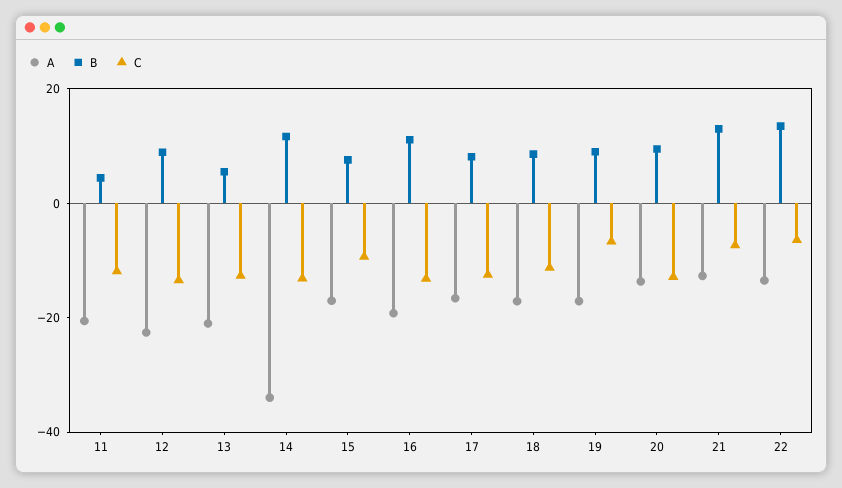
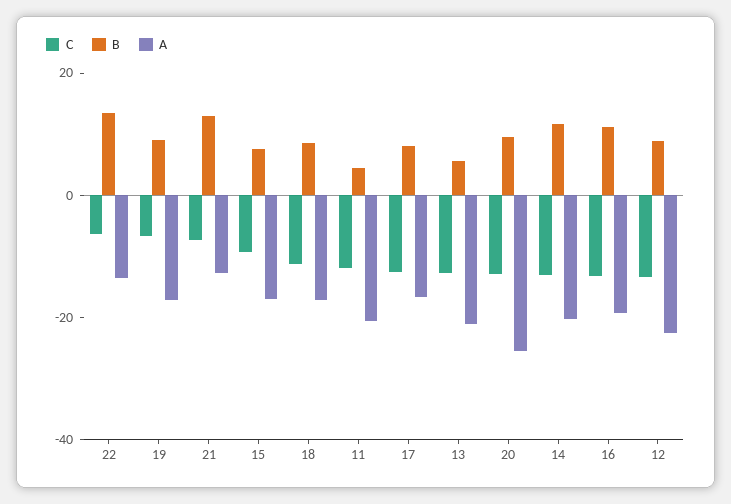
A, 14: -35 -> -20
A, 20: -15 -> -25

